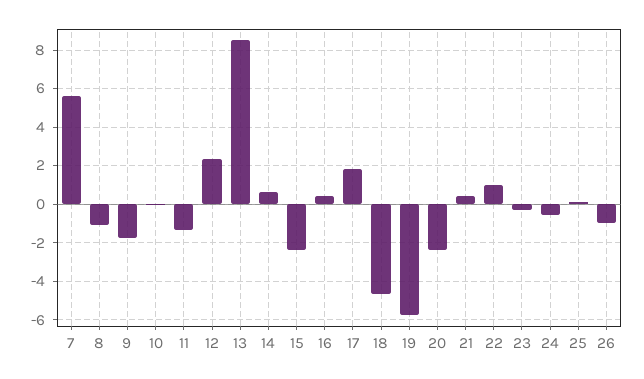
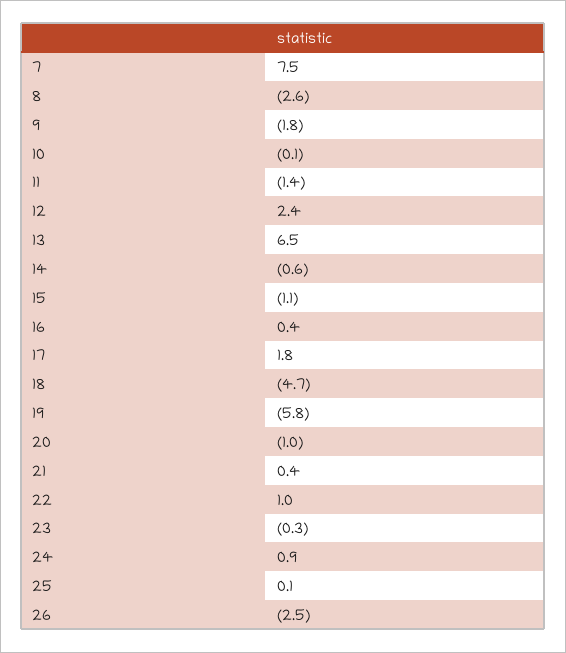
7: 5.5 -> 7.5
8: -1 -> -2.6
13: 8.5 -> 6.5
14: 0.5 -> -0.6
15: -2.5 -> -1.1
20: -2.5 -> -1
24: -0.5 -> 0.9
26: -1 -> -2.5

